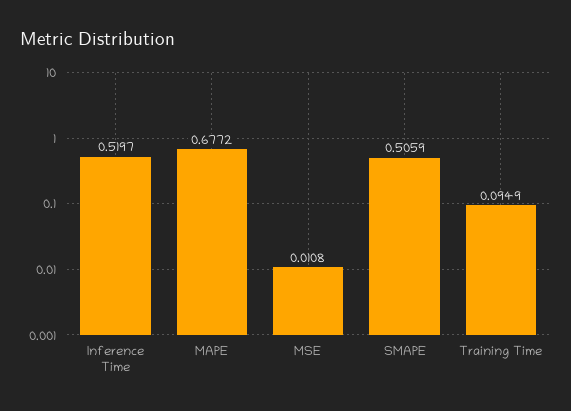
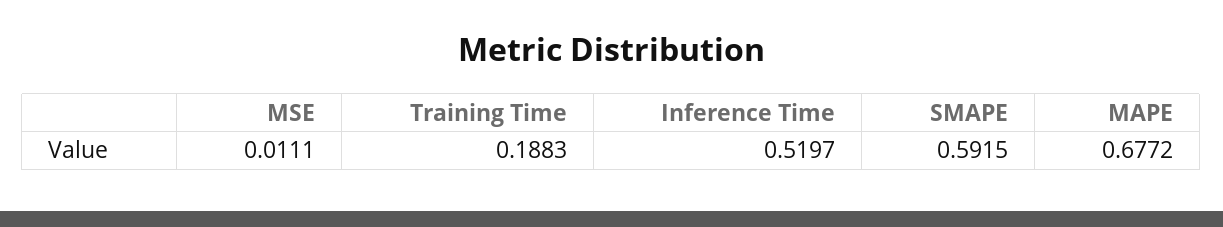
MSE: 0.0108 -> 0.0111
SMAPE: 0.5059 -> 0.5915
Training Time: 0.0949 -> 0.1883

